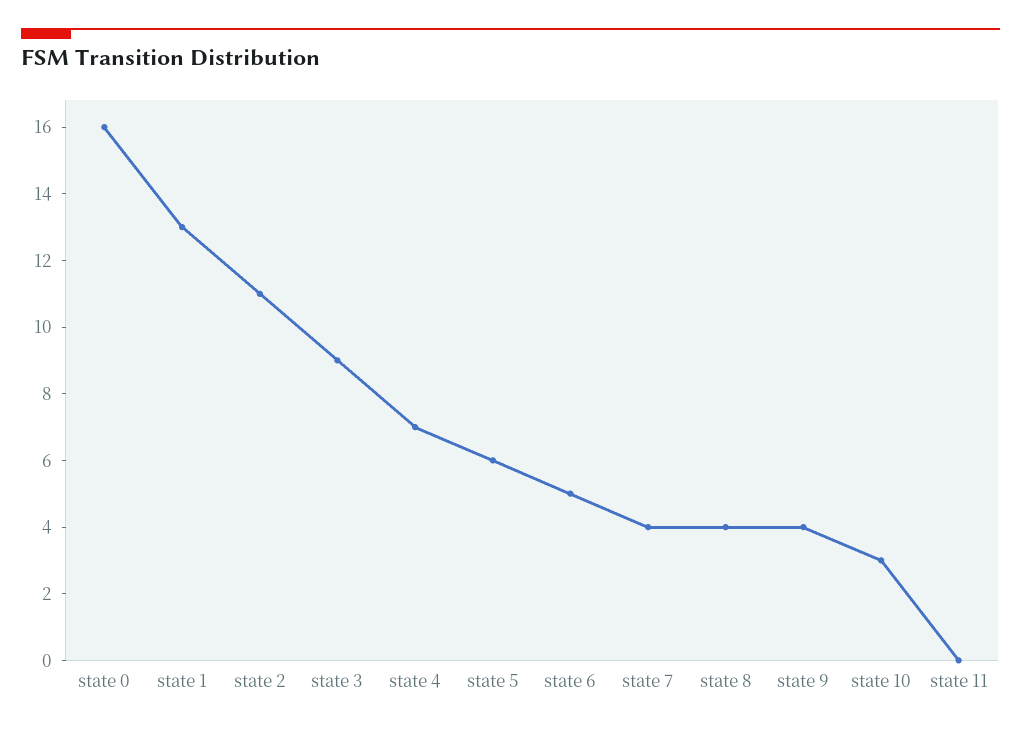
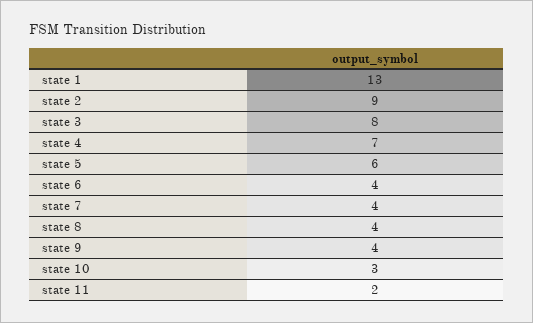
state 0: 16 -> none
state 2: 11 -> 9
state 3: 9 -> 8
state 6: 5 -> 4
state 11: 0 -> 2

